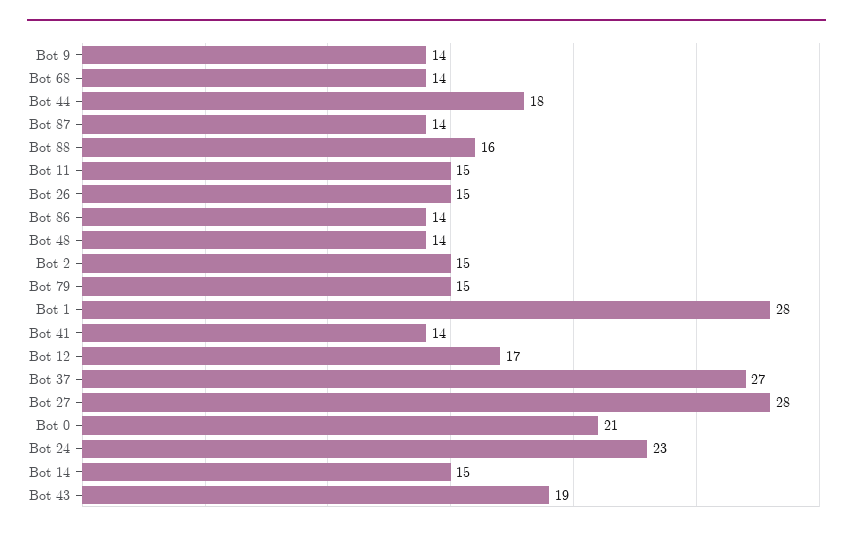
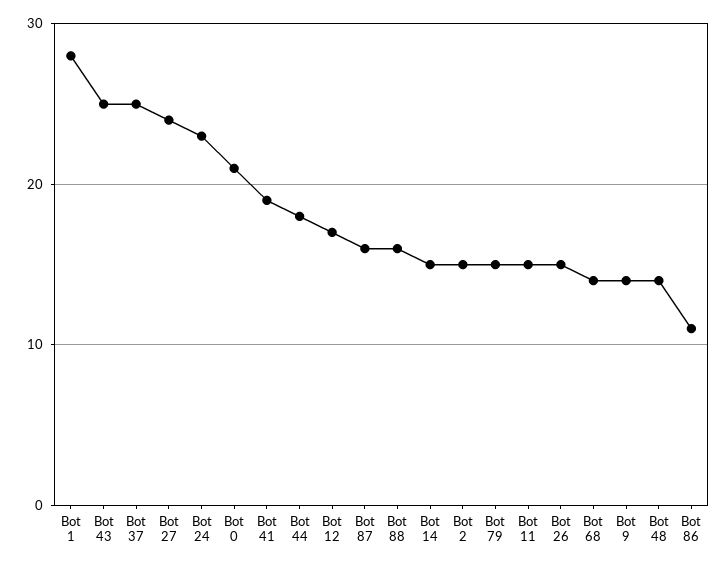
Bot 87: 14 -> 16
Bot 86: 14 -> 11
Bot 41: 14 -> 19
Bot 37: 27 -> 25
Bot 27: 28 -> 24
Bot 43: 19 -> 25

